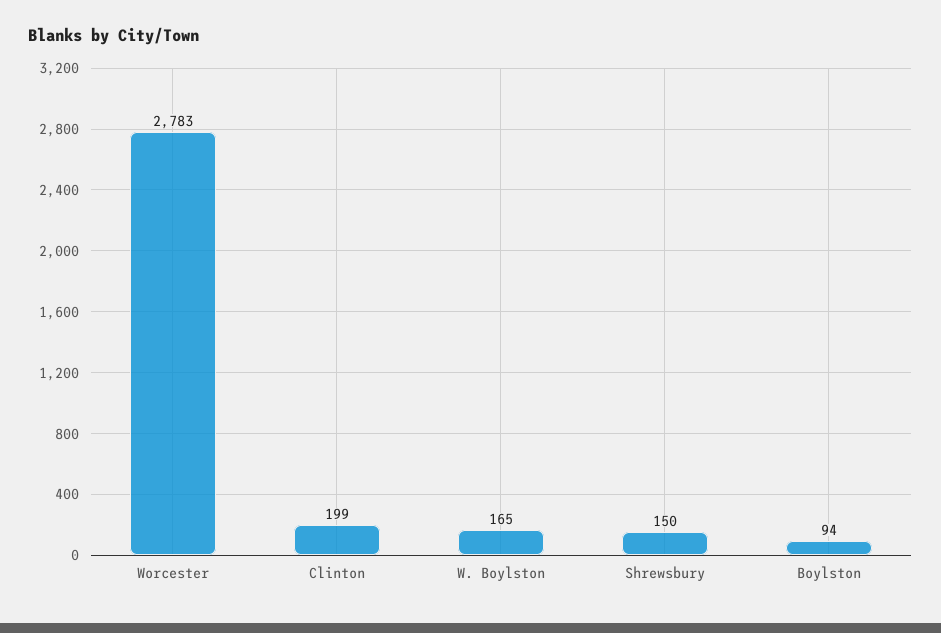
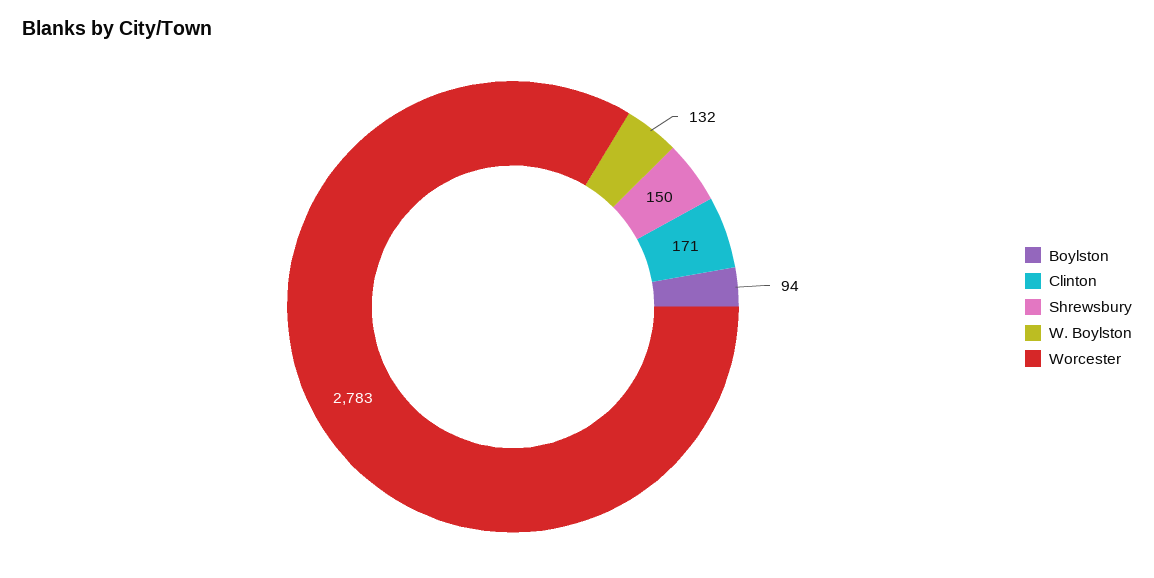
Clinton: 199 -> 171
W. Boylston: 165 -> 132

